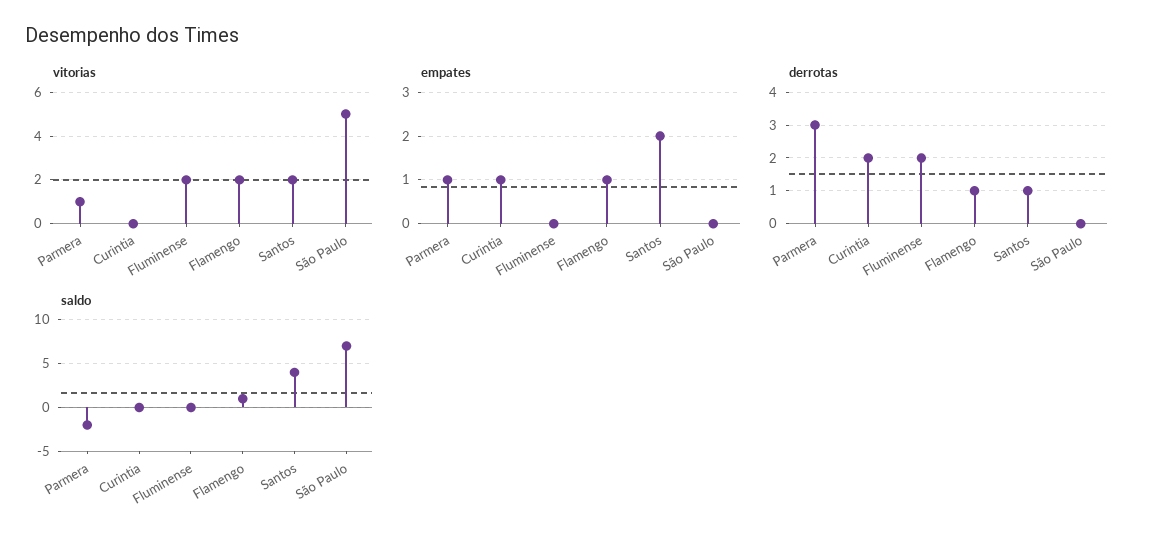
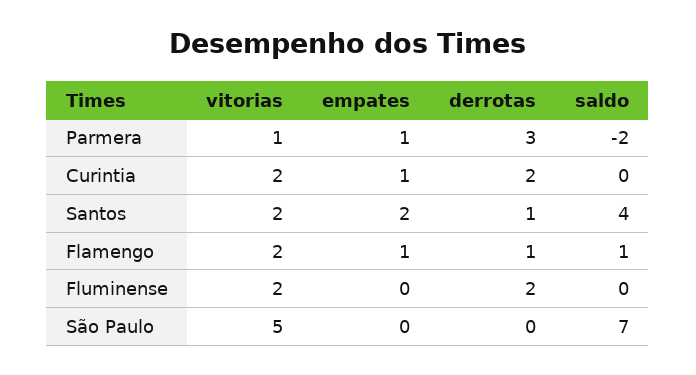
vitorias, Curintia: 0 -> 2

